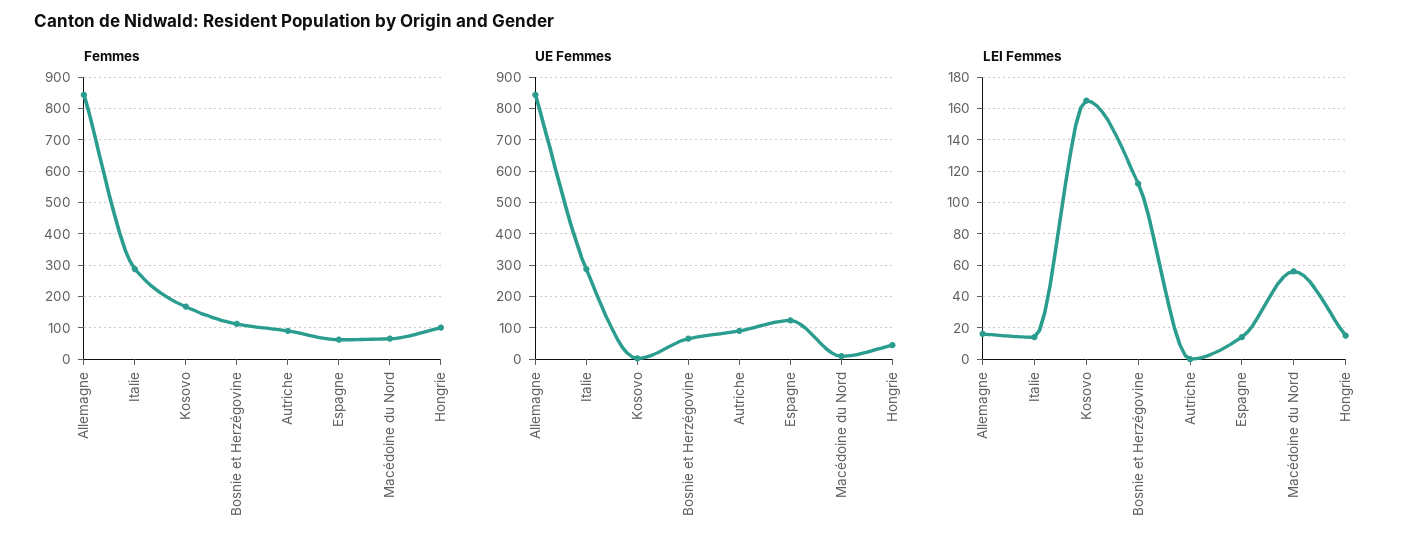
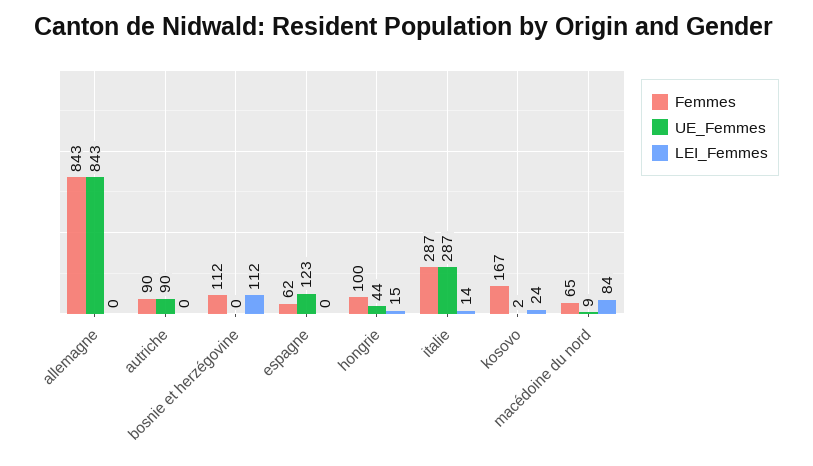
UE Femmes, Bosnie et Herzégovine: 60 -> 0
LEI Femmes, Allemagne: 15 -> 0
LEI Femmes, Kosovo: 165 -> 24
LEI Femmes, Espagne: 15 -> 0
LEI Femmes, Macédoine du Nord: 55 -> 84

